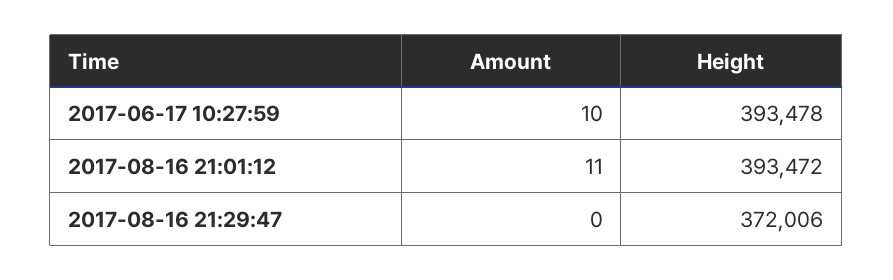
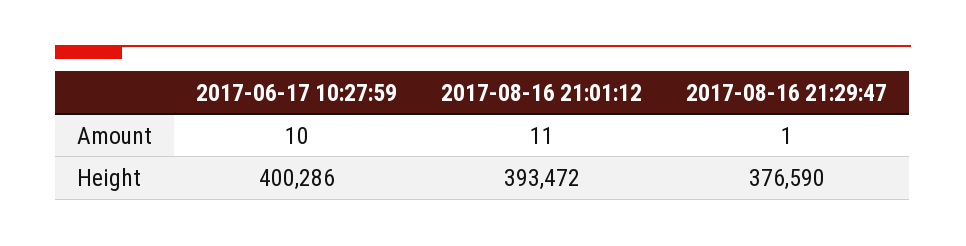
Height, 2017-06-17 10:27:59: 393478 -> 400286
Amount, 2017-08-16 21:29:47: 0 -> 1
Height, 2017-08-16 21:29:47: 372006 -> 376590

